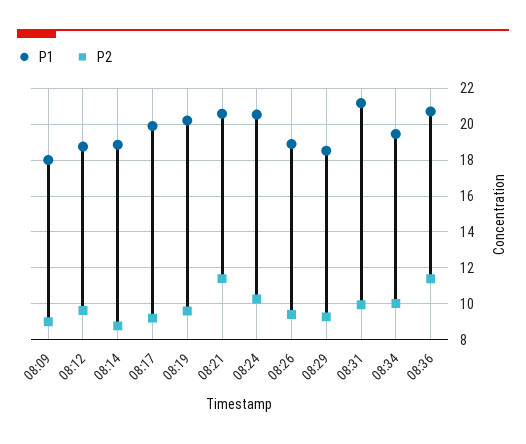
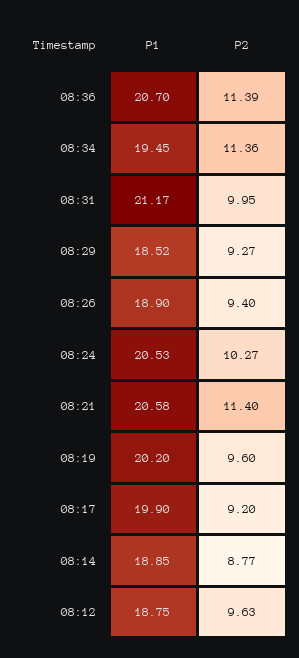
P1, 08:09: 18 -> none
P2, 08:09: 9 -> none
P2, 08:34: 10 -> 11.36

